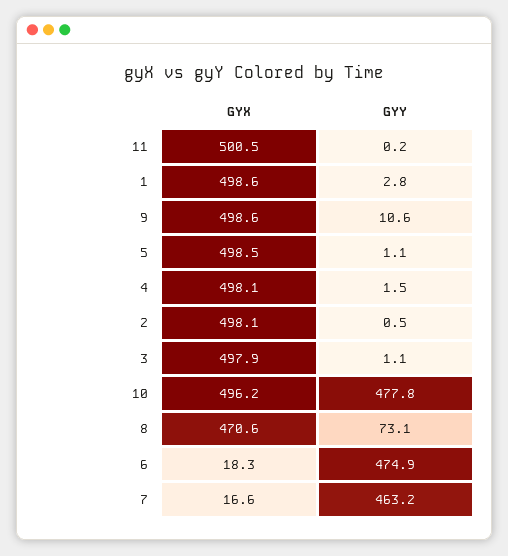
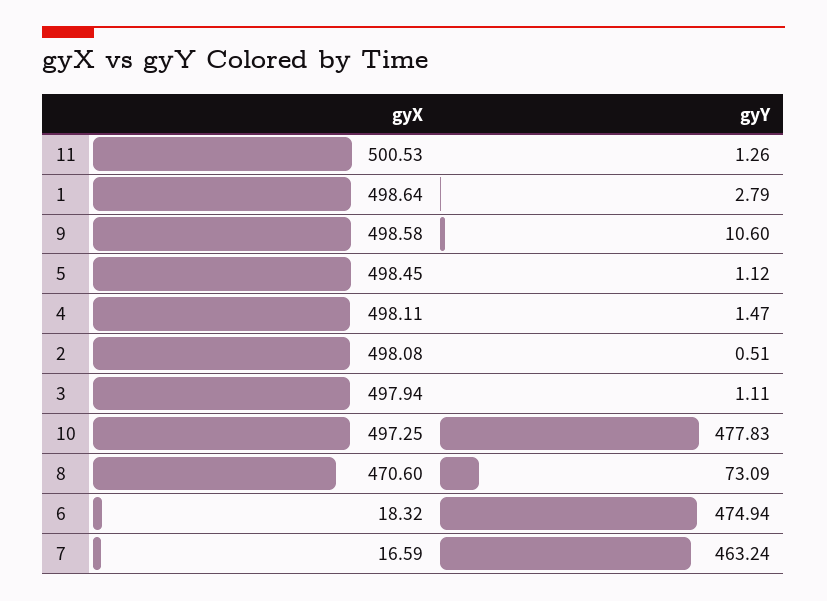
GYY, 11: 0.2 -> 1.26
GYX, 10: 496.2 -> 497.25

